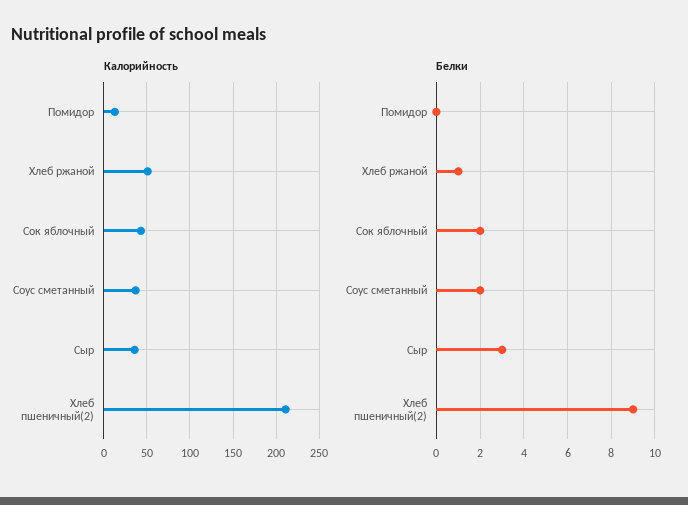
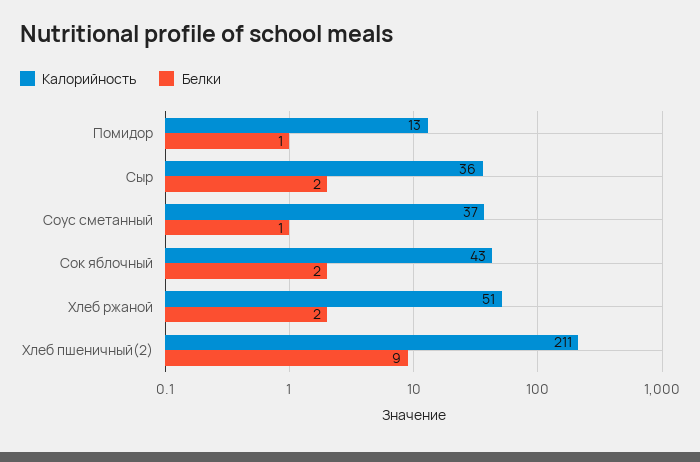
Белки, Помидор: 0 -> 1
Белки, Хлеб ржаной: 1 -> 2
Белки, Соус сметанный: 2 -> 1
Белки, Сыр: 3 -> 2

